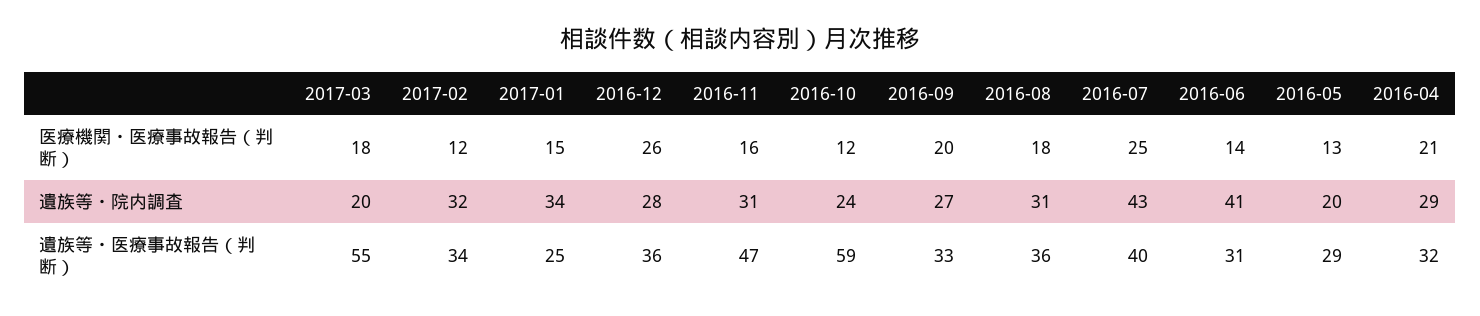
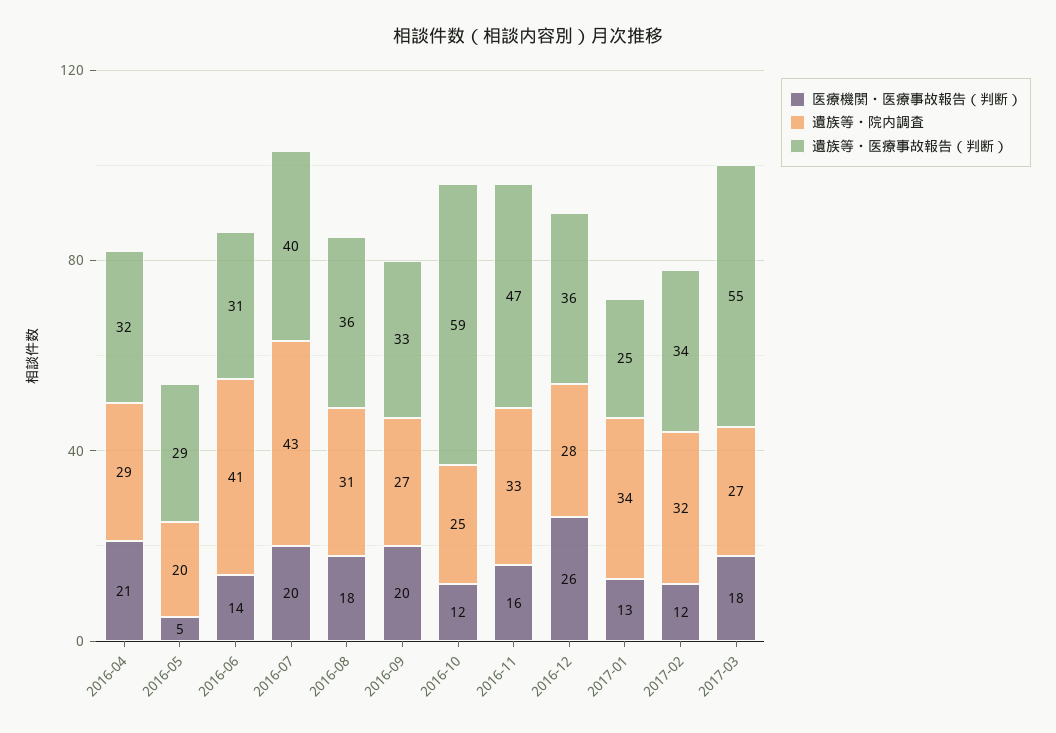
医療機関・医療事故報告（判断）, 2017-01: 15 -> 13
医療機関・医療事故報告（判断）, 2016-07: 25 -> 20
医療機関・医療事故報告（判断）, 2016-05: 13 -> 5
遺族等・院内調査, 2017-03: 20 -> 27
遺族等・院内調査, 2016-11: 31 -> 33
遺族等・院内調査, 2016-10: 24 -> 25

